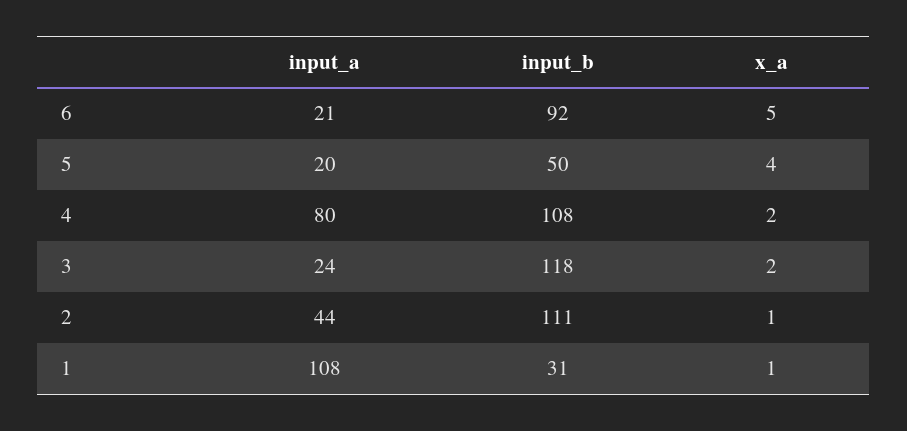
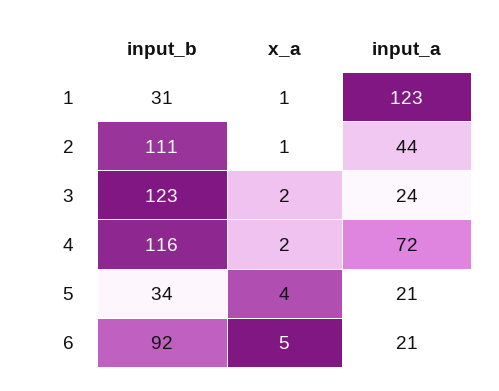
input_a, 5: 20 -> 21
input_b, 5: 50 -> 34
input_a, 4: 80 -> 72
input_b, 4: 108 -> 116
input_b, 3: 118 -> 123
input_a, 1: 108 -> 123

